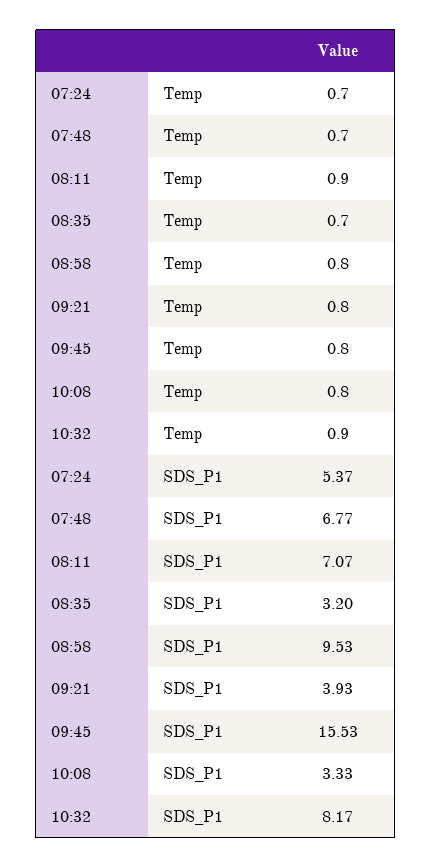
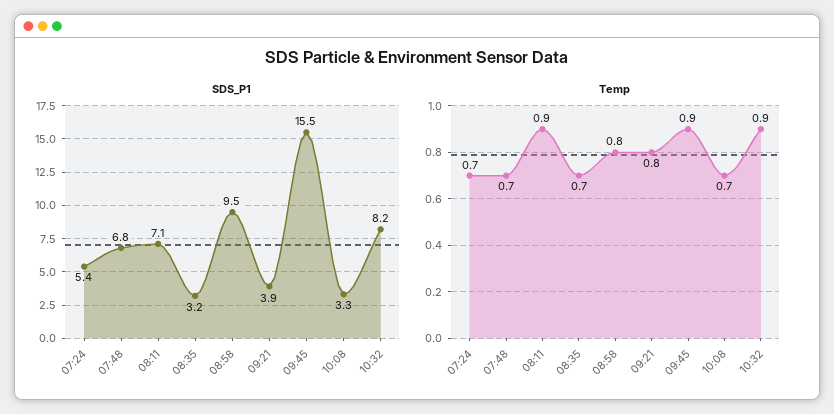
Temp, 09:45: 0.8 -> 0.9
Temp, 10:08: 0.8 -> 0.7

